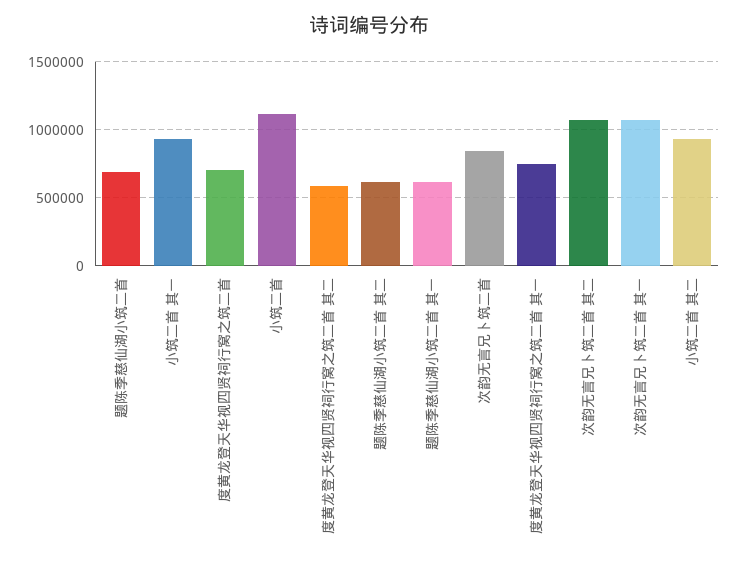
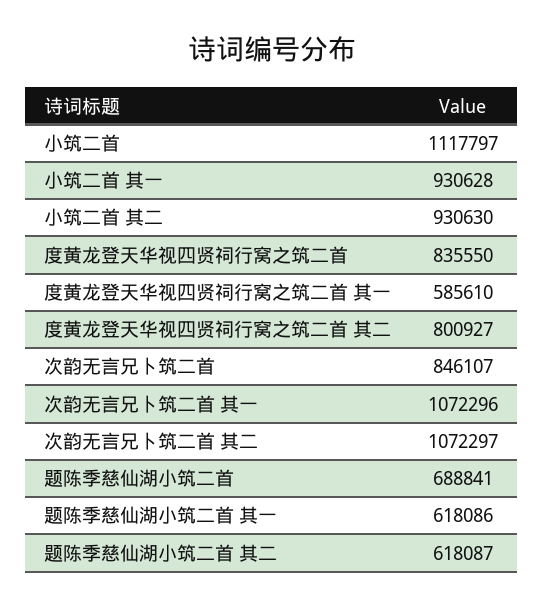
度黄龙登天华视四贤祠行窝之筑二首: 700000 -> 835550
度黄龙登天华视四贤祠行窝之筑二首 其二: 600000 -> 800927
度黄龙登天华视四贤祠行窝之筑二首 其一: 750000 -> 585610

